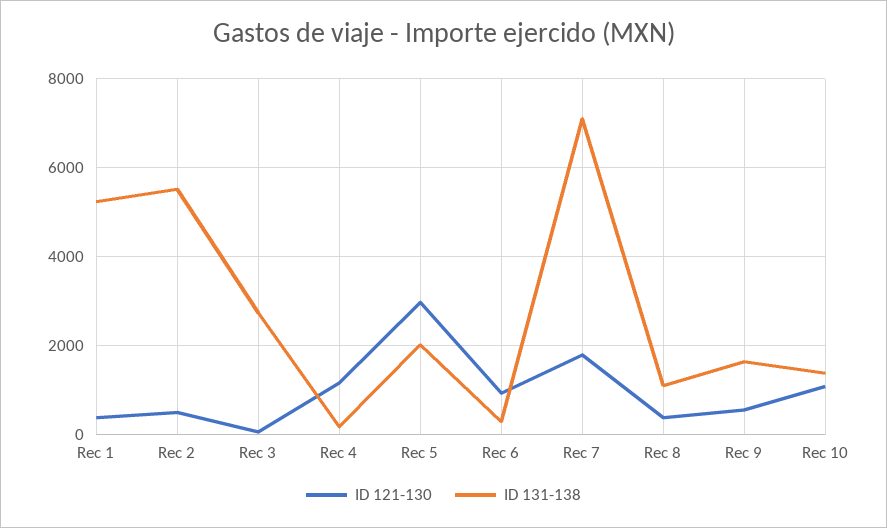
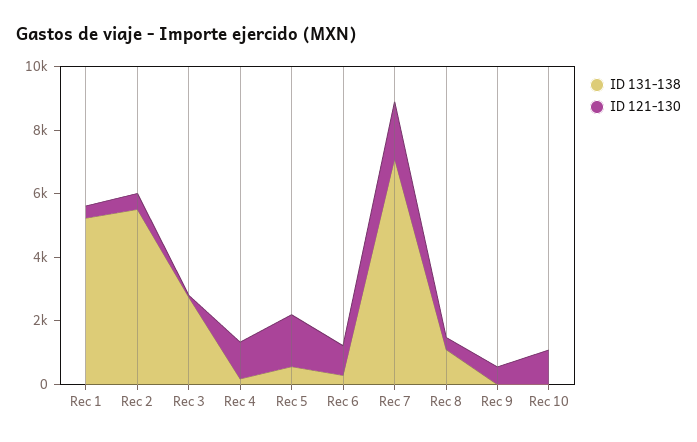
ID 121-130, Rec 5: 3000 -> 1500
ID 131-138, Rec 5: 2000 -> 500
ID 131-138, Rec 9: 1600 -> 0
ID 131-138, Rec 10: 1400 -> 0

